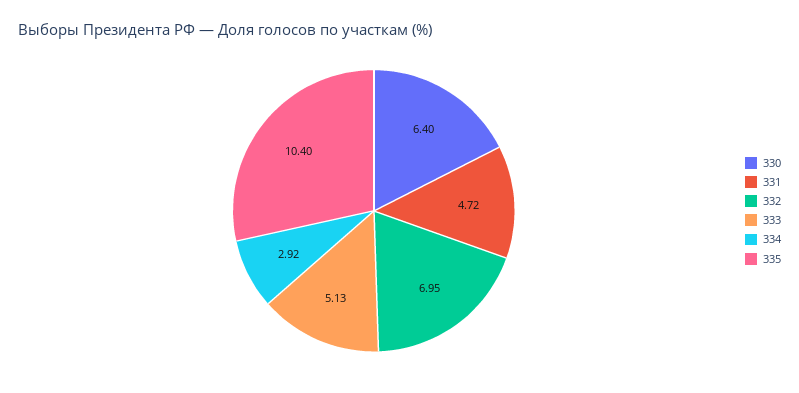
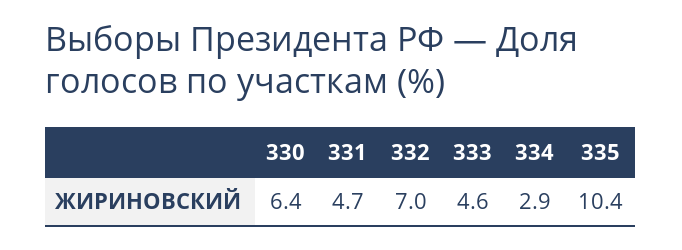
333: 5.13 -> 4.6

